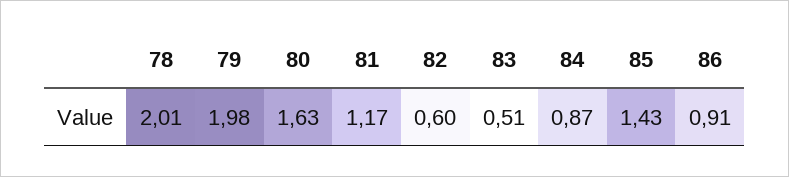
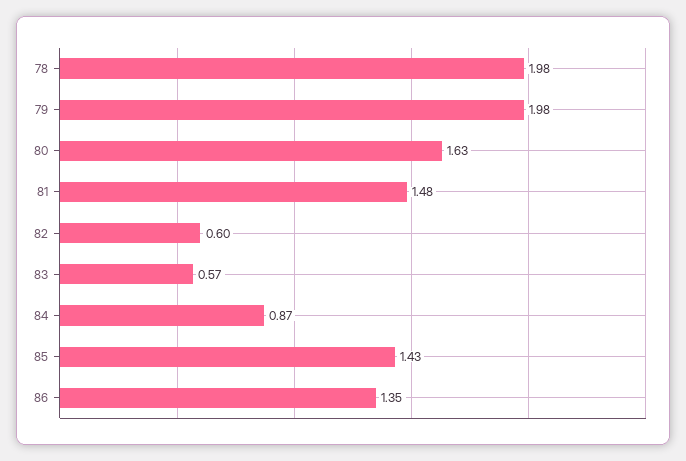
78: 2.01 -> 1.98
81: 1.17 -> 1.48
83: 0.51 -> 0.57
86: 0.91 -> 1.35

